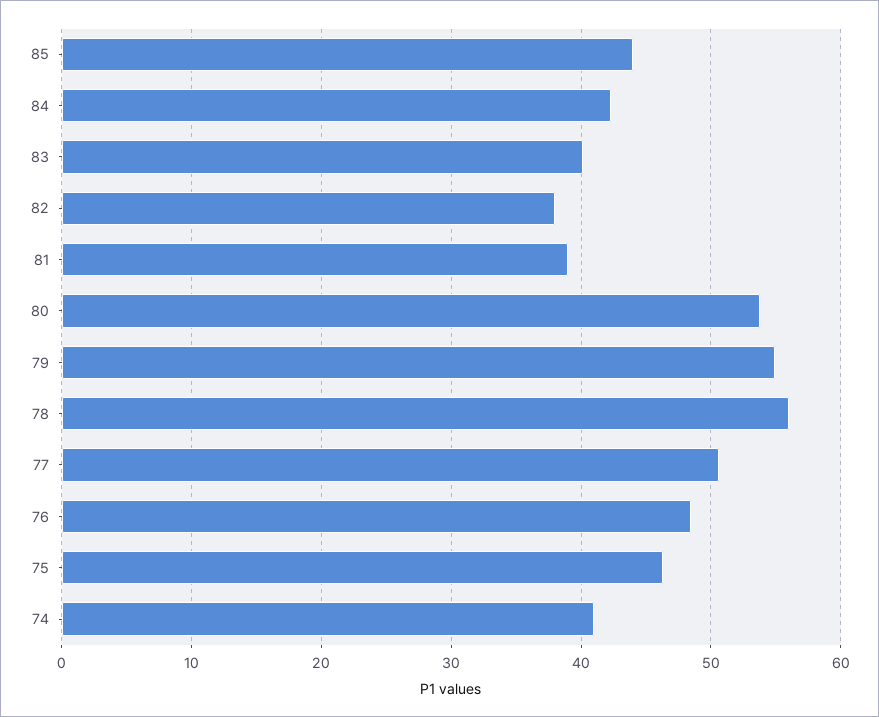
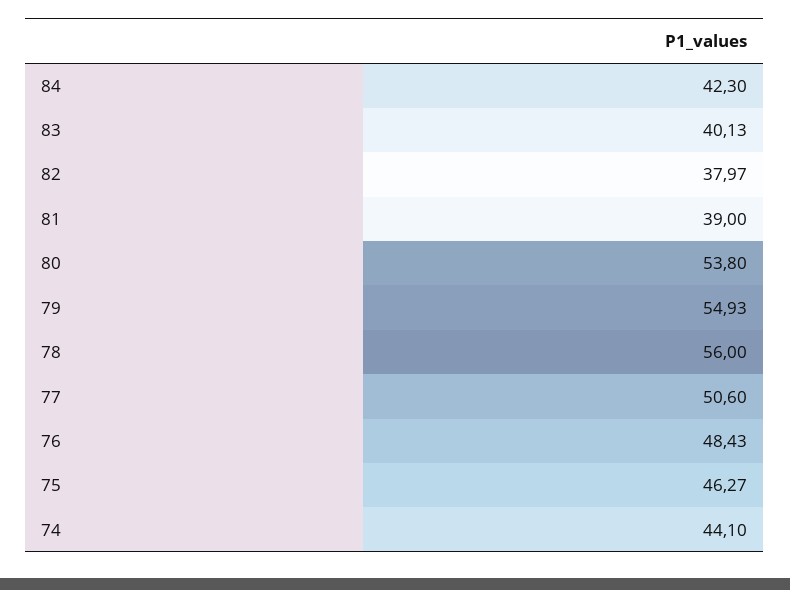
85: 44 -> none
74: 41 -> 44.1

